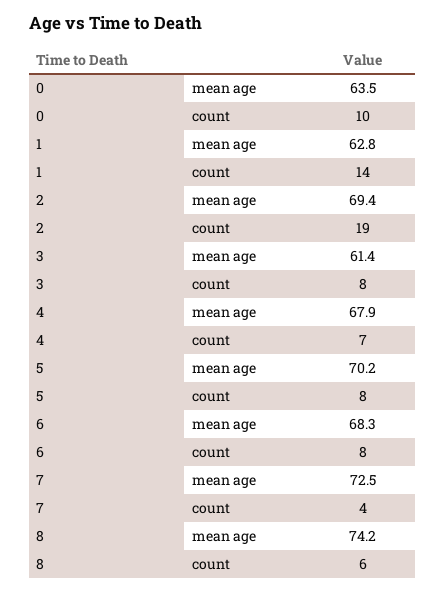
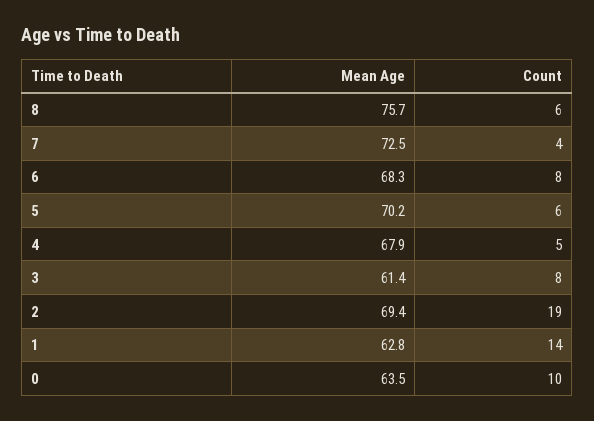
4, count: 7 -> 5
5, count: 8 -> 6
8, mean age: 74.2 -> 75.7

